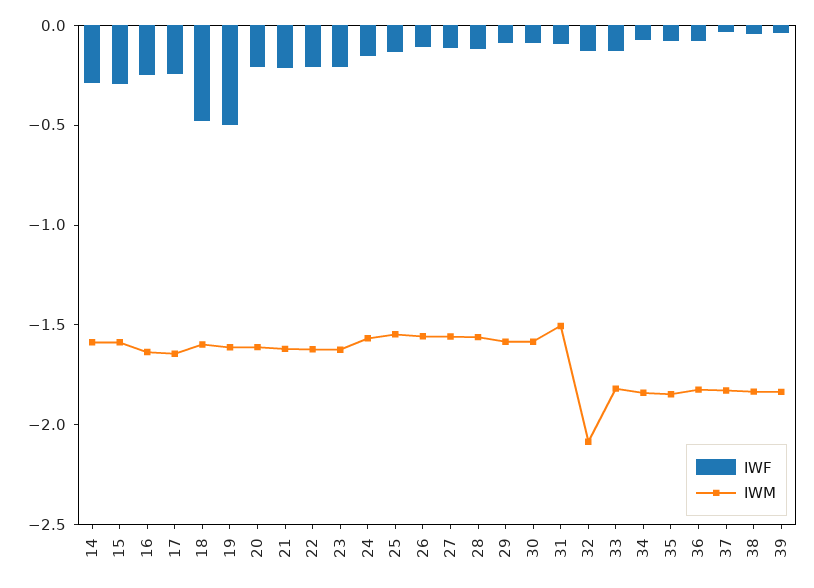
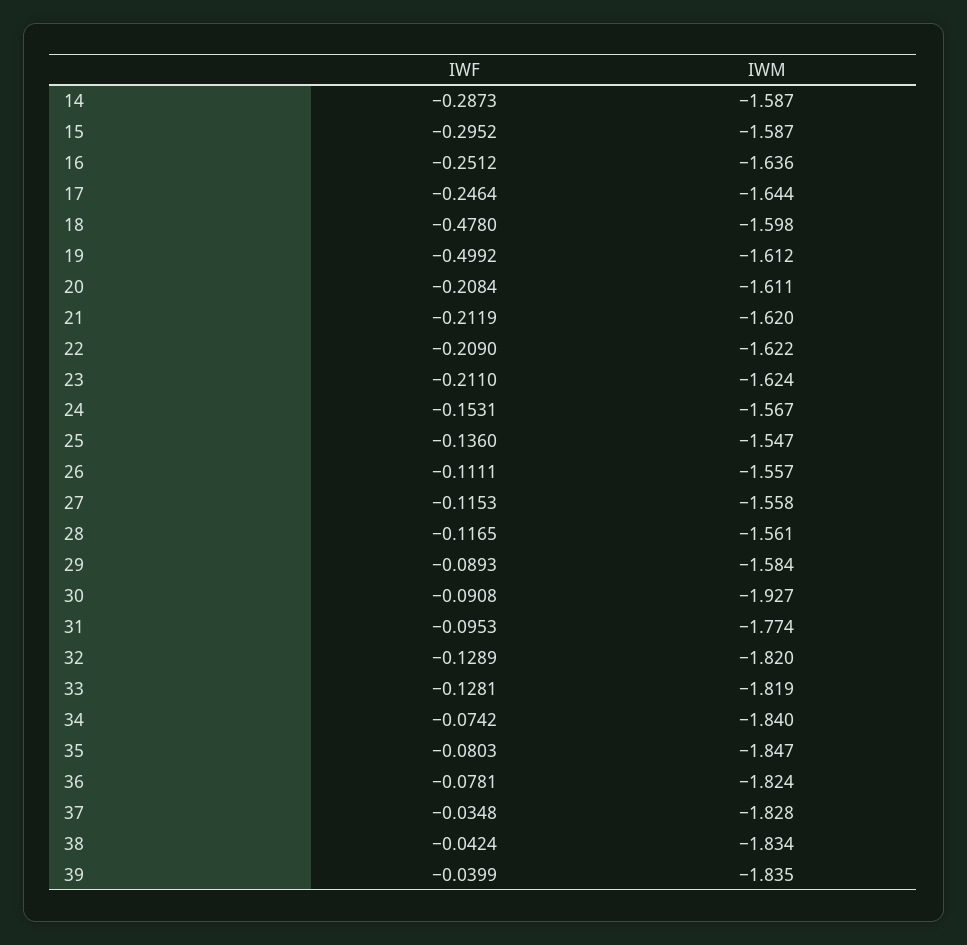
IWM, 30: -1.6 -> -1.927
IWM, 31: -1.5 -> -1.774
IWM, 32: -2.1 -> -1.82

